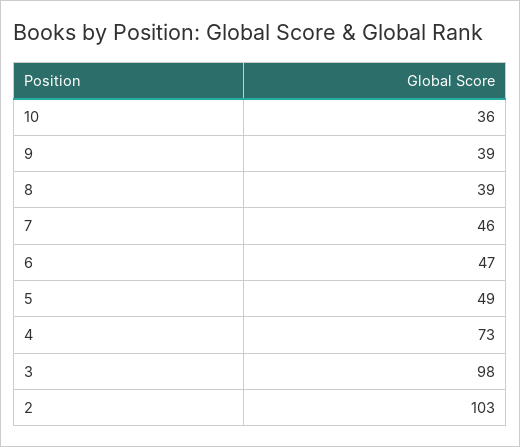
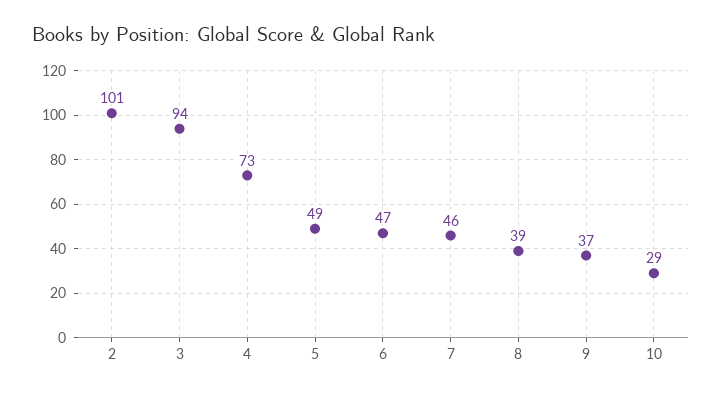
10: 36 -> 29
9: 39 -> 37
3: 98 -> 94
2: 103 -> 101

